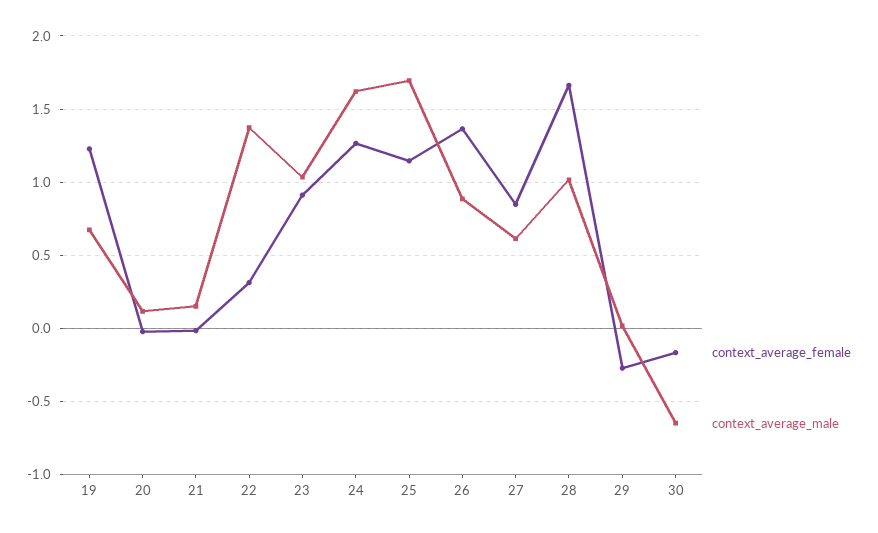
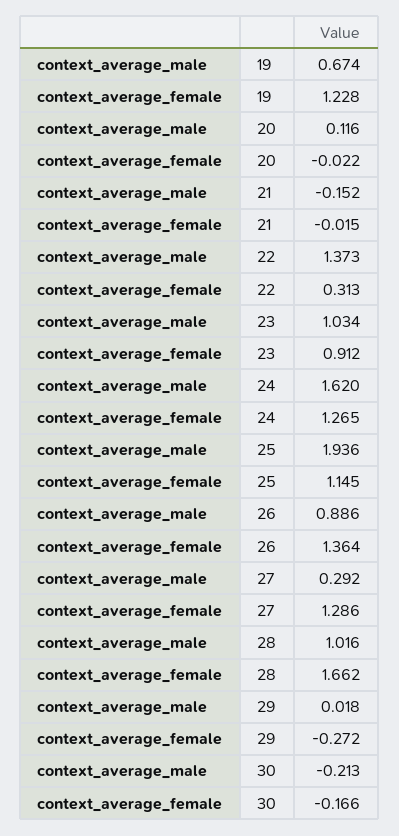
context_average_male, 21: 0.15 -> -0.152
context_average_male, 25: 1.7 -> 1.936
context_average_female, 27: 0.85 -> 1.286
context_average_male, 27: 0.6 -> 0.292
context_average_male, 30: -0.65 -> -0.213

